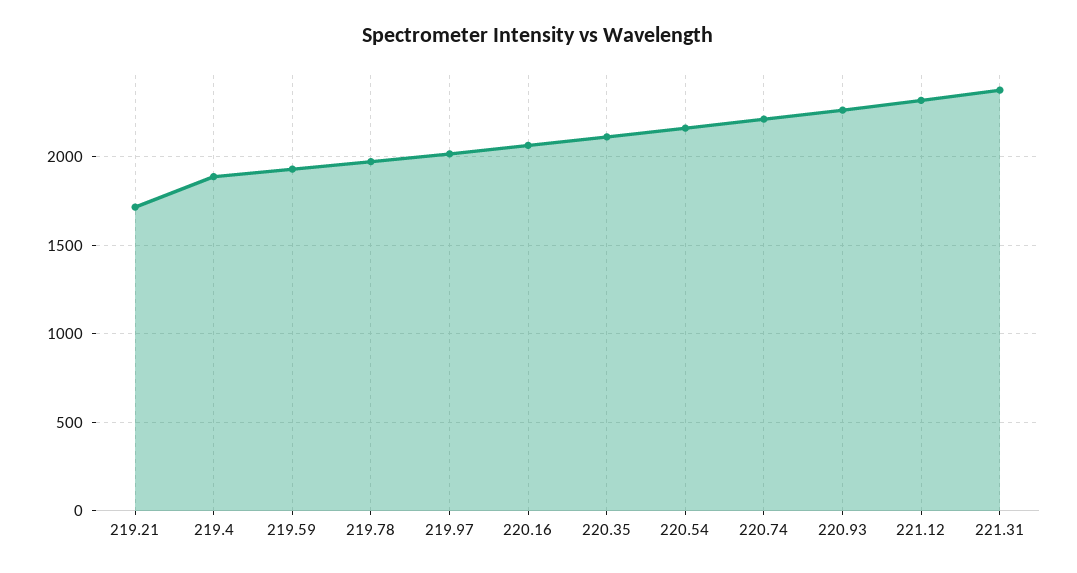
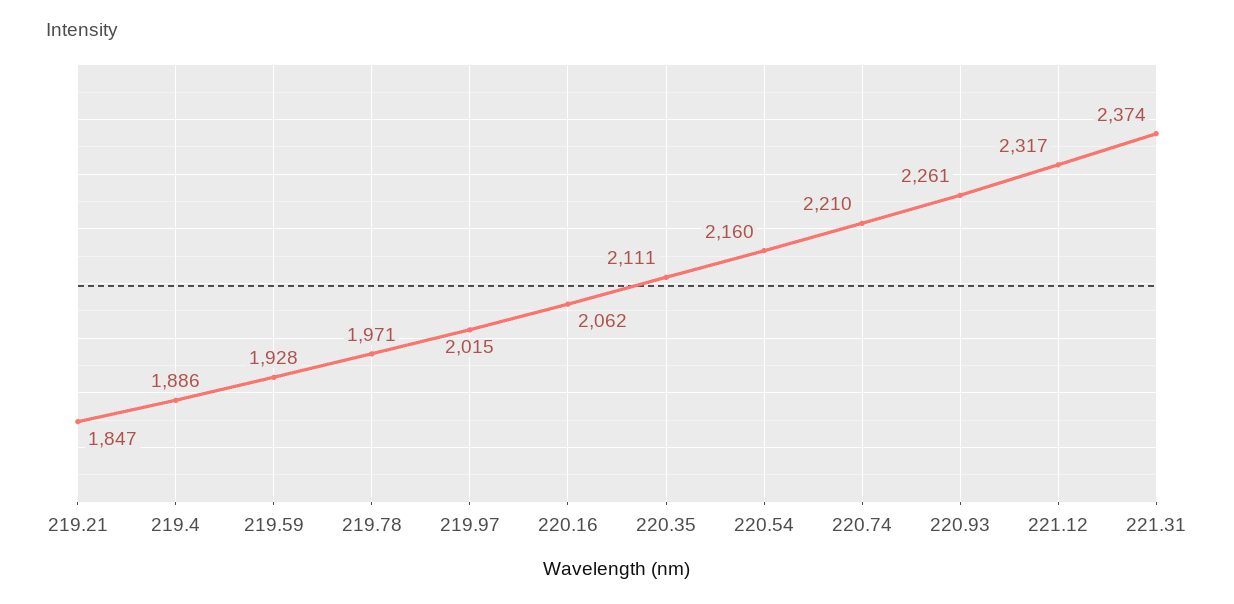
219.21: 1700 -> 1847

